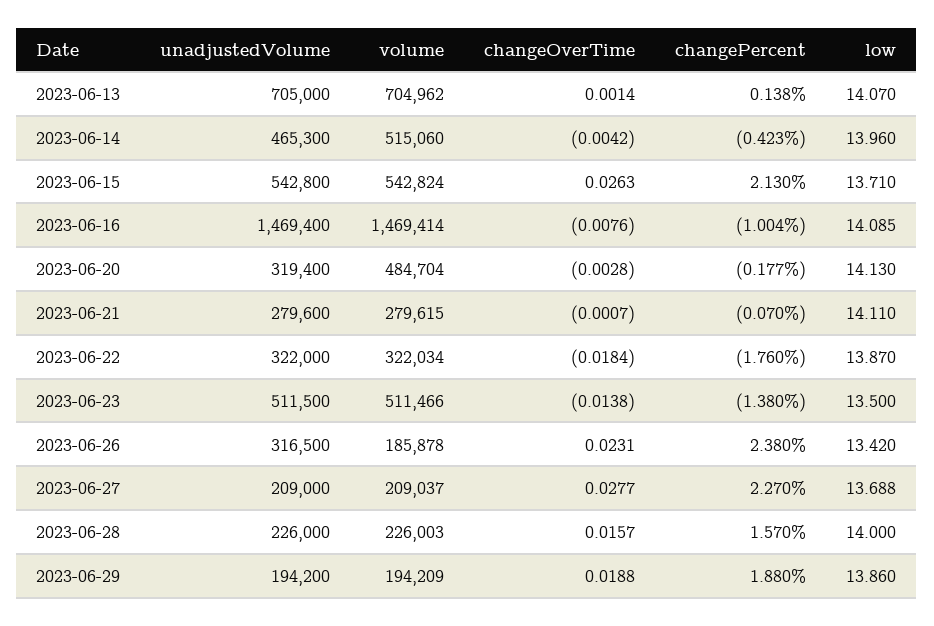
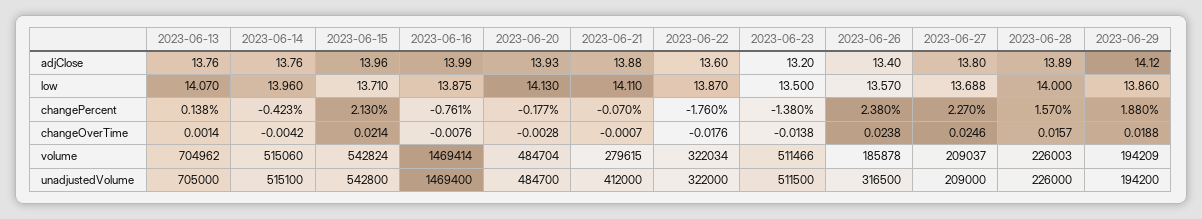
unadjustedVolume, 2023-06-14: 465300 -> 515100
changeOverTime, 2023-06-15: 0.0263 -> 0.0214
changePercent, 2023-06-16: -1.004 -> -0.761
low, 2023-06-16: 14.085 -> 13.875
unadjustedVolume, 2023-06-20: 319400 -> 484700
unadjustedVolume, 2023-06-21: 279600 -> 412000
changeOverTime, 2023-06-22: -0.0184 -> -0.0176
changeOverTime, 2023-06-26: 0.0231 -> 0.0238
low, 2023-06-26: 13.42 -> 13.57
changeOverTime, 2023-06-27: 0.0277 -> 0.0246
adjClose, 2023-06-13: none -> 13.76
adjClose, 2023-06-14: none -> 13.76
adjClose, 2023-06-15: none -> 13.96
adjClose, 2023-06-16: none -> 13.99
adjClose, 2023-06-20: none -> 13.93
adjClose, 2023-06-21: none -> 13.88
adjClose, 2023-06-22: none -> 13.6
adjClose, 2023-06-23: none -> 13.2
adjClose, 2023-06-26: none -> 13.4
adjClose, 2023-06-27: none -> 13.8
adjClose, 2023-06-28: none -> 13.89
adjClose, 2023-06-29: none -> 14.12

